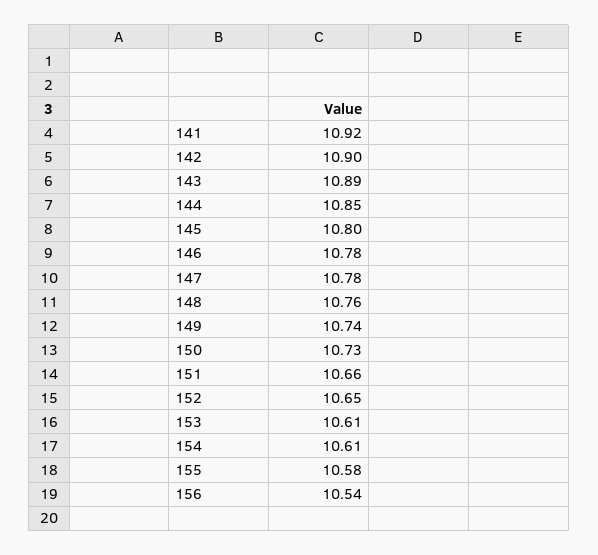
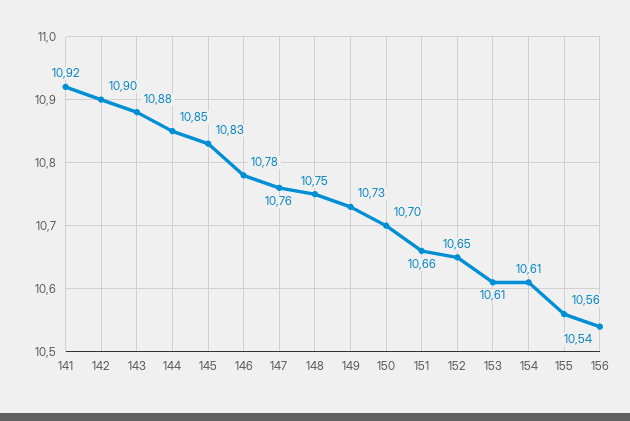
143: 10.89 -> 10.88
145: 10.8 -> 10.83
147: 10.78 -> 10.76
148: 10.76 -> 10.75
149: 10.74 -> 10.73
150: 10.73 -> 10.7
155: 10.58 -> 10.56

